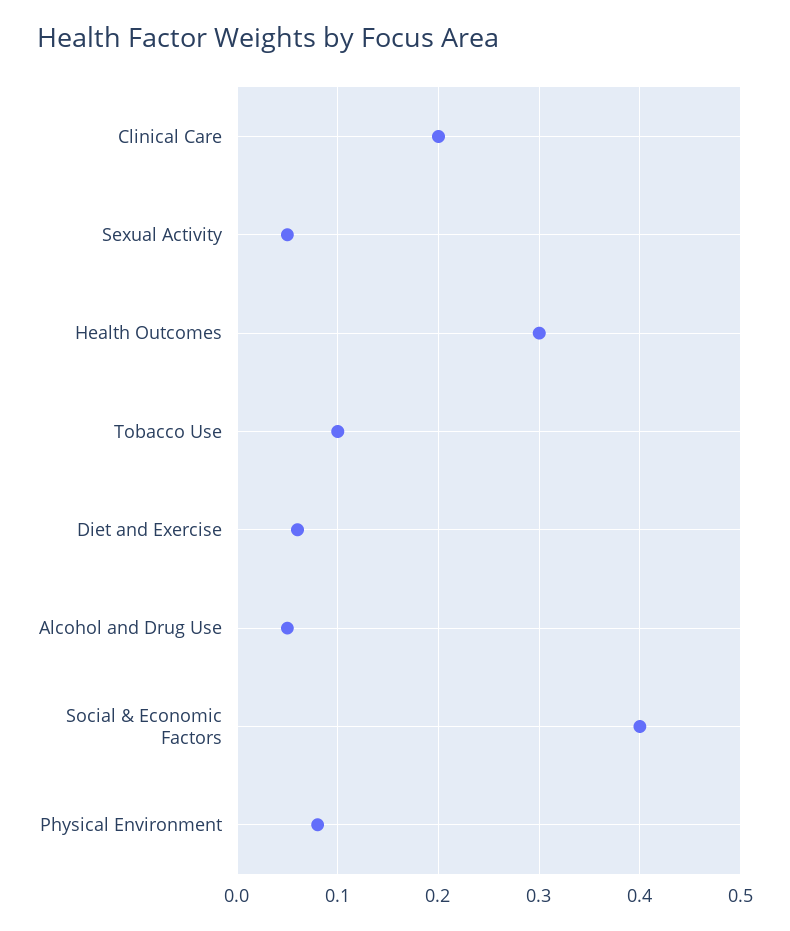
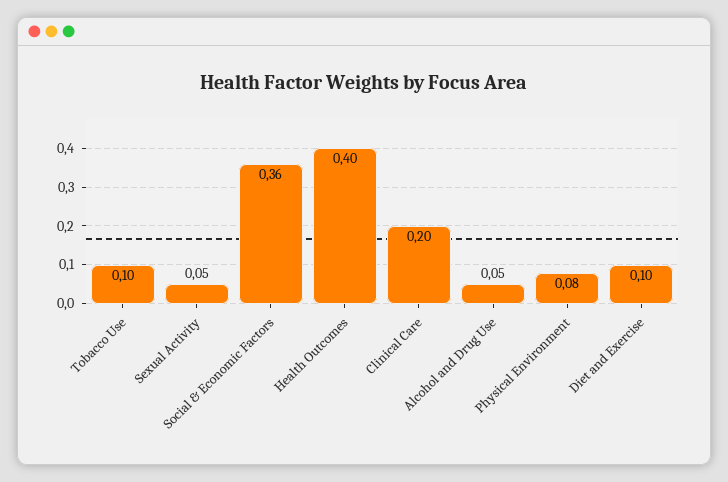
Health Outcomes: 0.3 -> 0.4
Diet and Exercise: 0.06 -> 0.1
Social & Economic Factors: 0.4 -> 0.36

